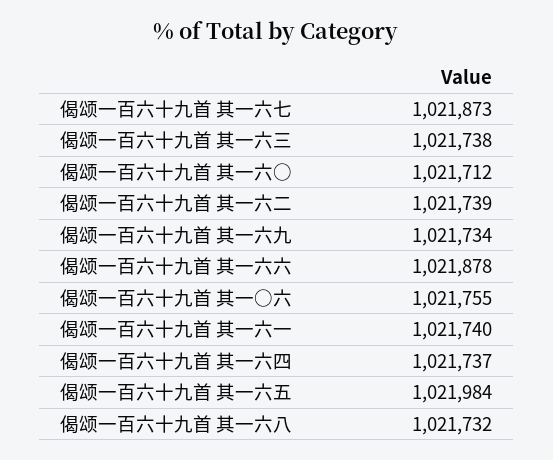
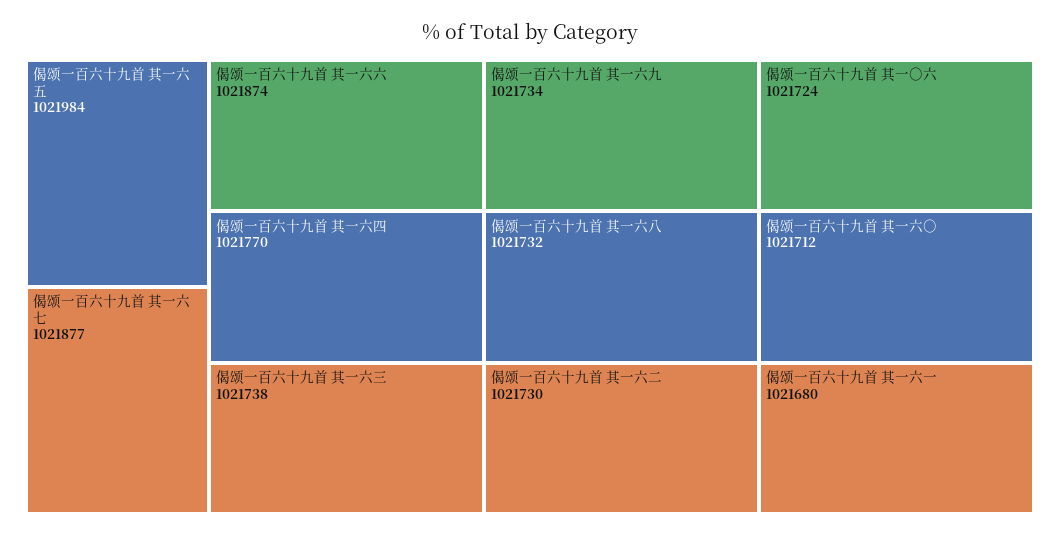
偈颂一百六十九首 其一六七: 1021873 -> 1021877
偈颂一百六十九首 其一六二: 1021739 -> 1021730
偈颂一百六十九首 其一六六: 1021878 -> 1021874
偈颂一百六十九首 其一○六: 1021755 -> 1021724
偈颂一百六十九首 其一六一: 1021740 -> 1021680
偈颂一百六十九首 其一六四: 1021737 -> 1021770

